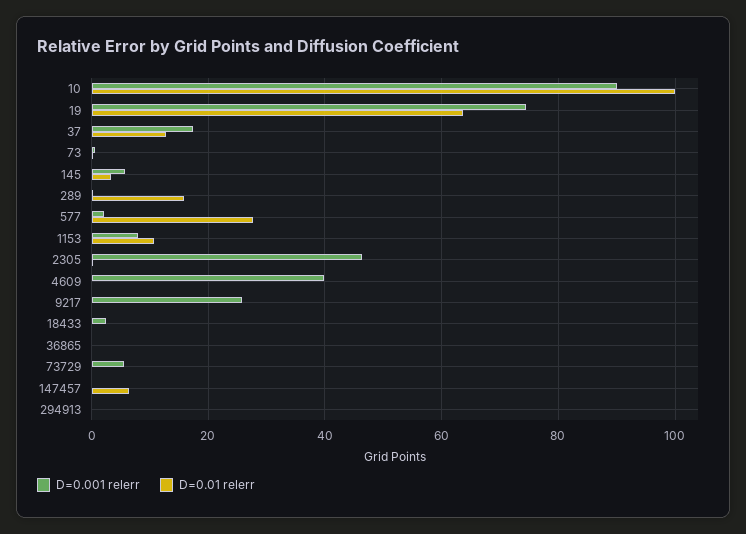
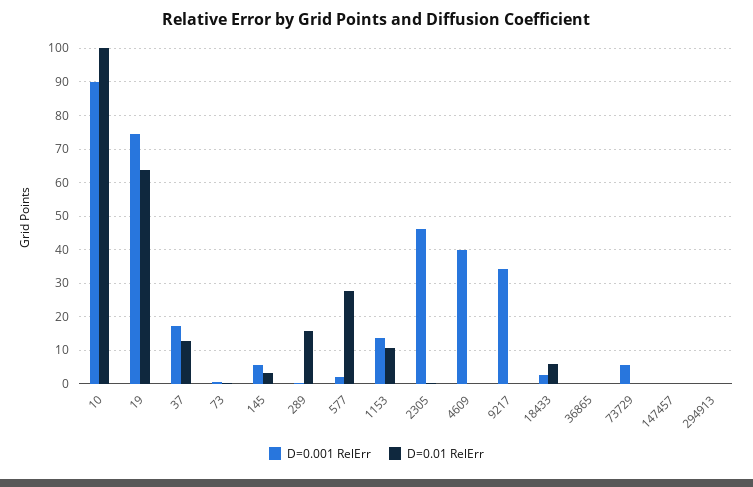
D=0.001 relerr, 1153: 8 -> 14
D=0.001 relerr, 9217: 26 -> 34
D=0.01 relerr, 18433: 0 -> 6
D=0.01 relerr, 147457: 6 -> 0

